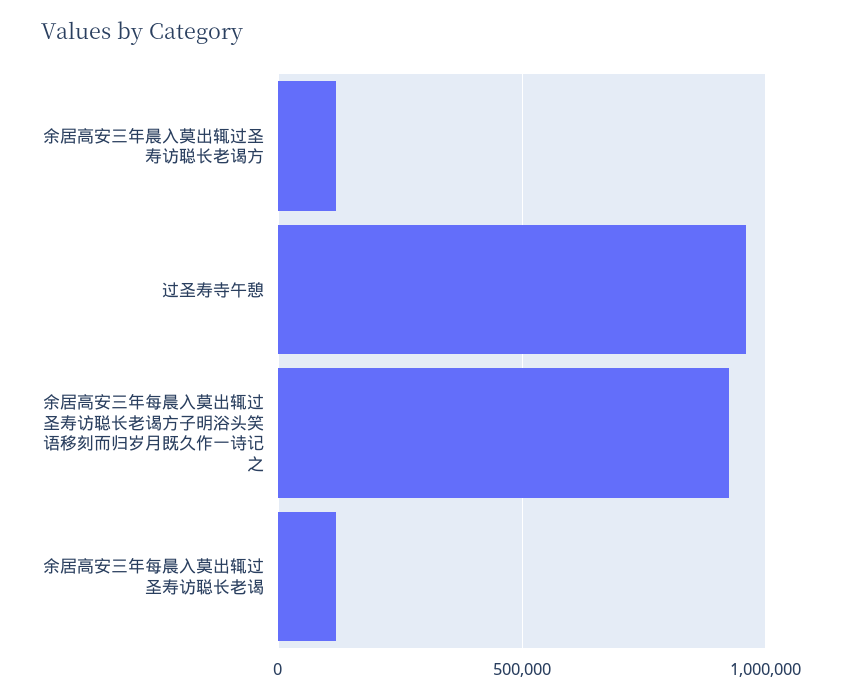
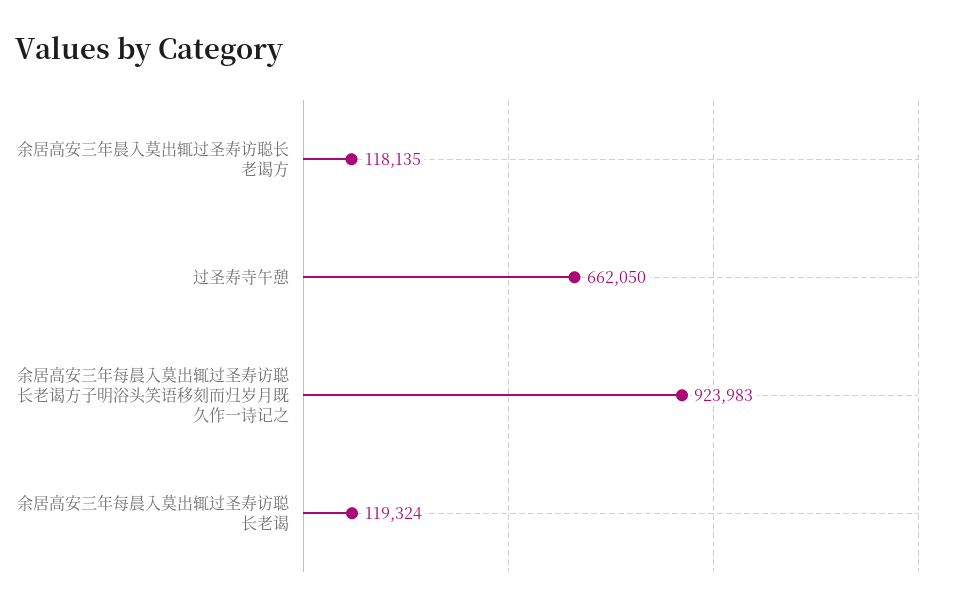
过圣寿寺午憩: 950000 -> 662050

